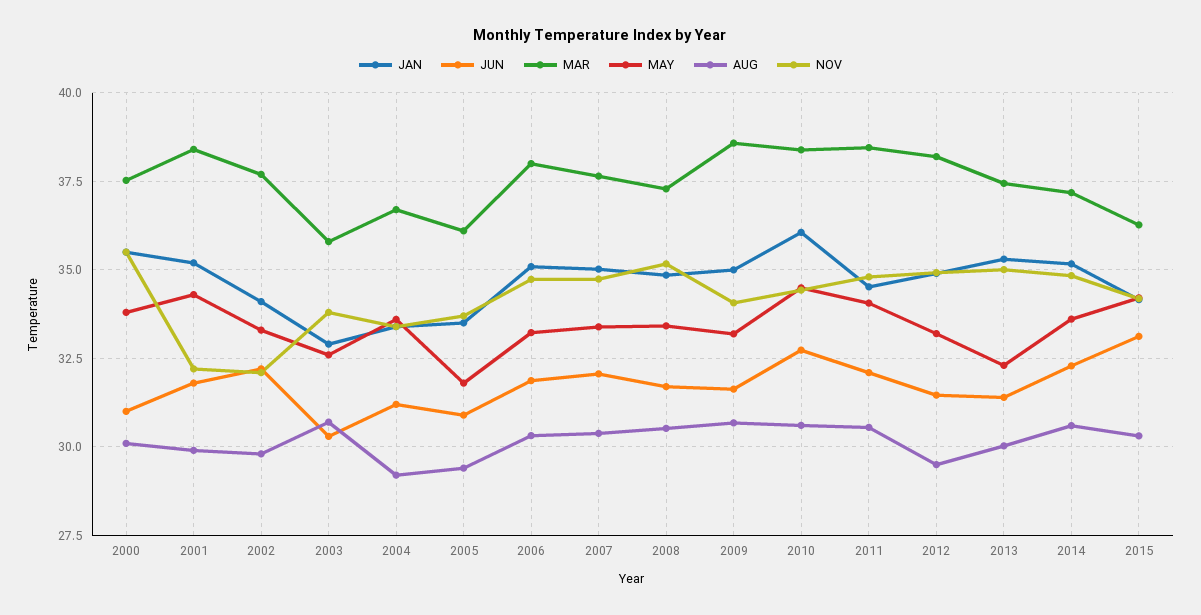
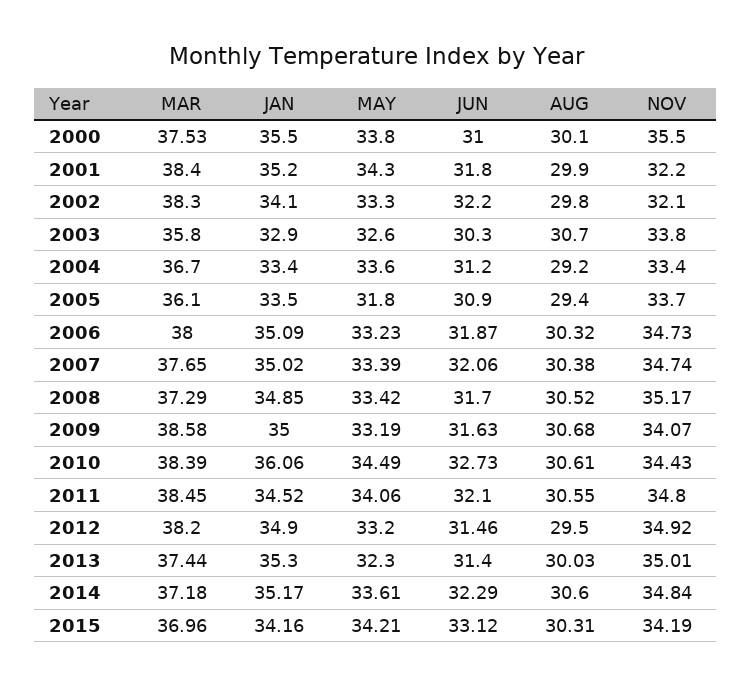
MAR, 2002: 37.75 -> 38.3
MAR, 2015: 36.25 -> 36.96

